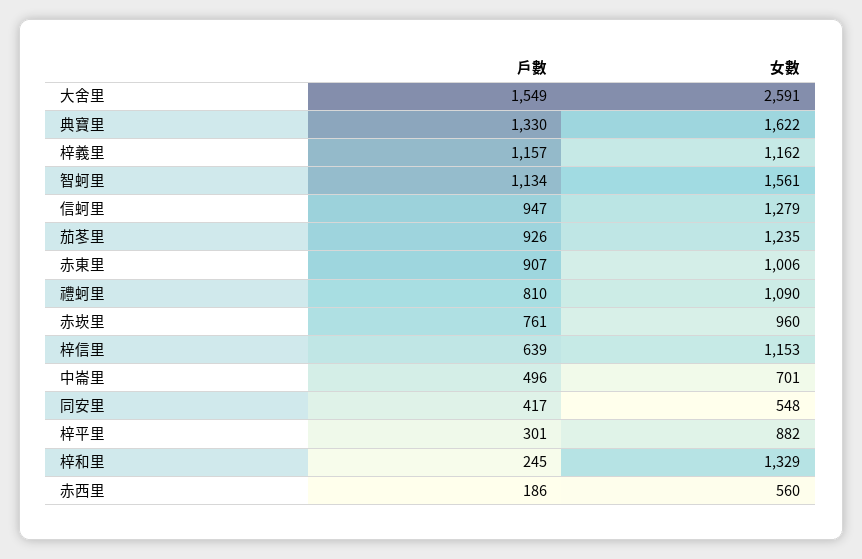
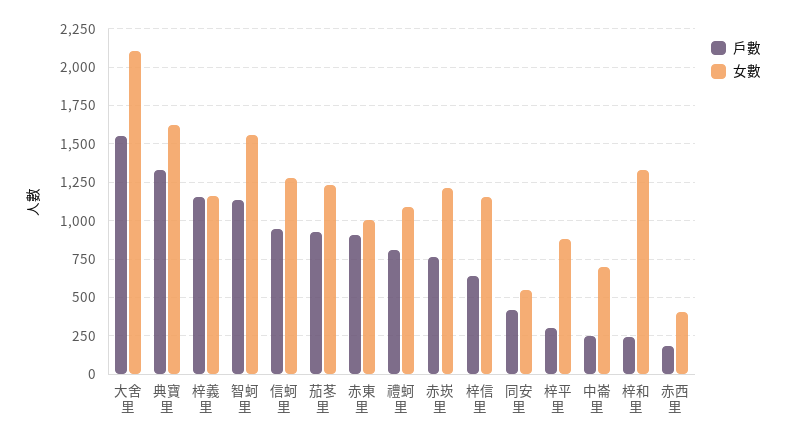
女數, 大舍里: 2591 -> 2100
女數, 赤崁里: 960 -> 1200
戶數, 中崙里: 496 -> 250
女數, 赤西里: 560 -> 400

